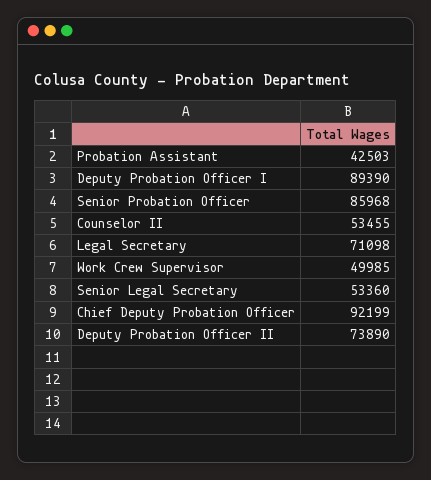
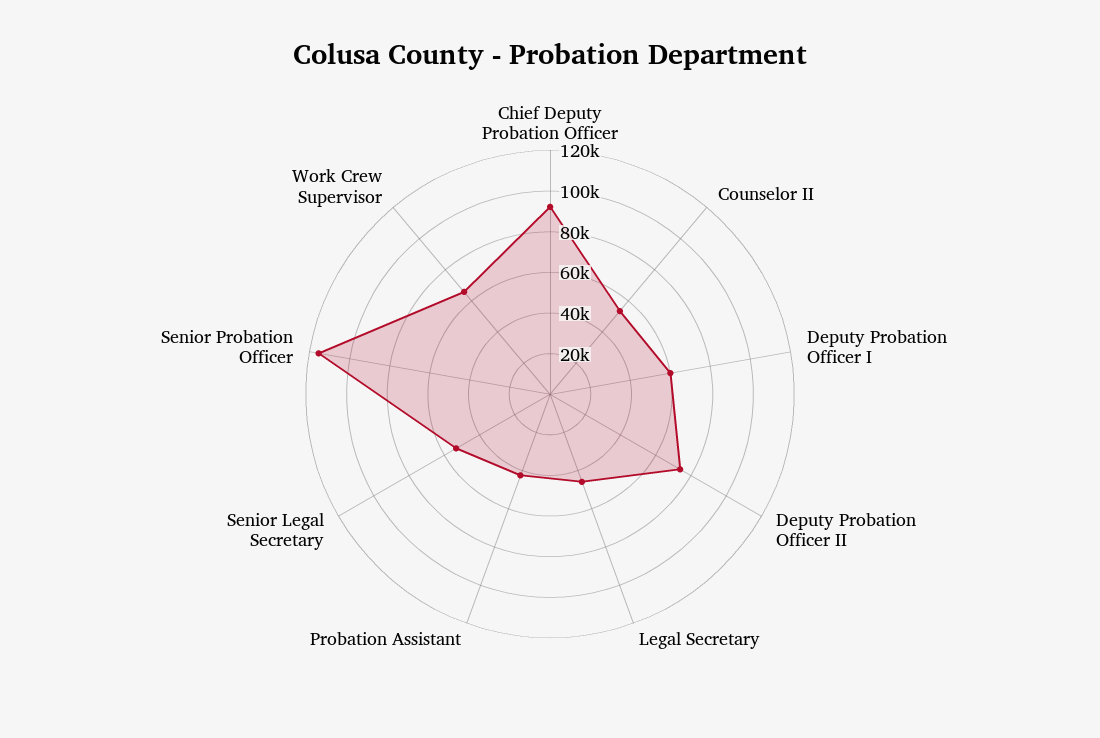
Deputy Probation Officer I: 89390 -> 60000
Senior Probation Officer: 85968 -> 115000
Legal Secretary: 71098 -> 45000
Work Crew Supervisor: 49985 -> 65000

